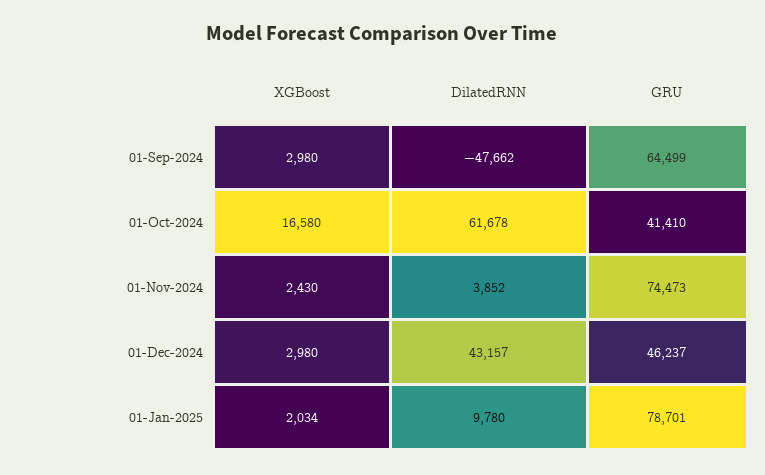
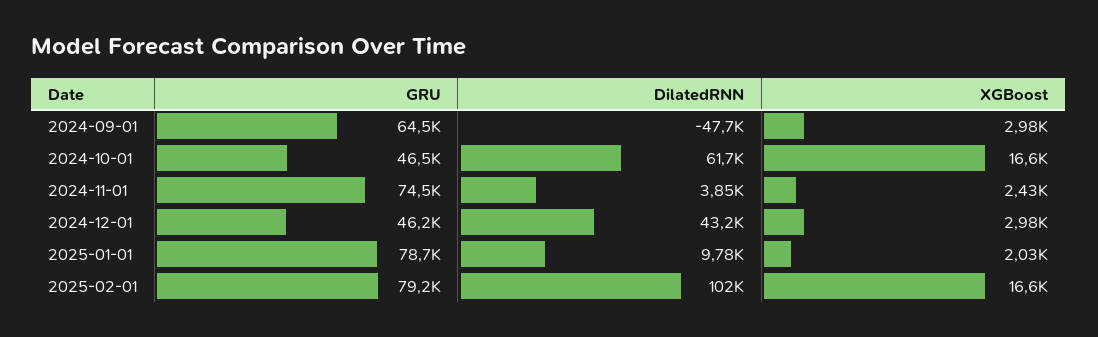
GRU, 01-Oct-2024: 41410 -> 46500
GRU, 2025-02-01: none -> 79200
DilatedRNN, 2025-02-01: none -> 102000
XGBoost, 2025-02-01: none -> 16600

